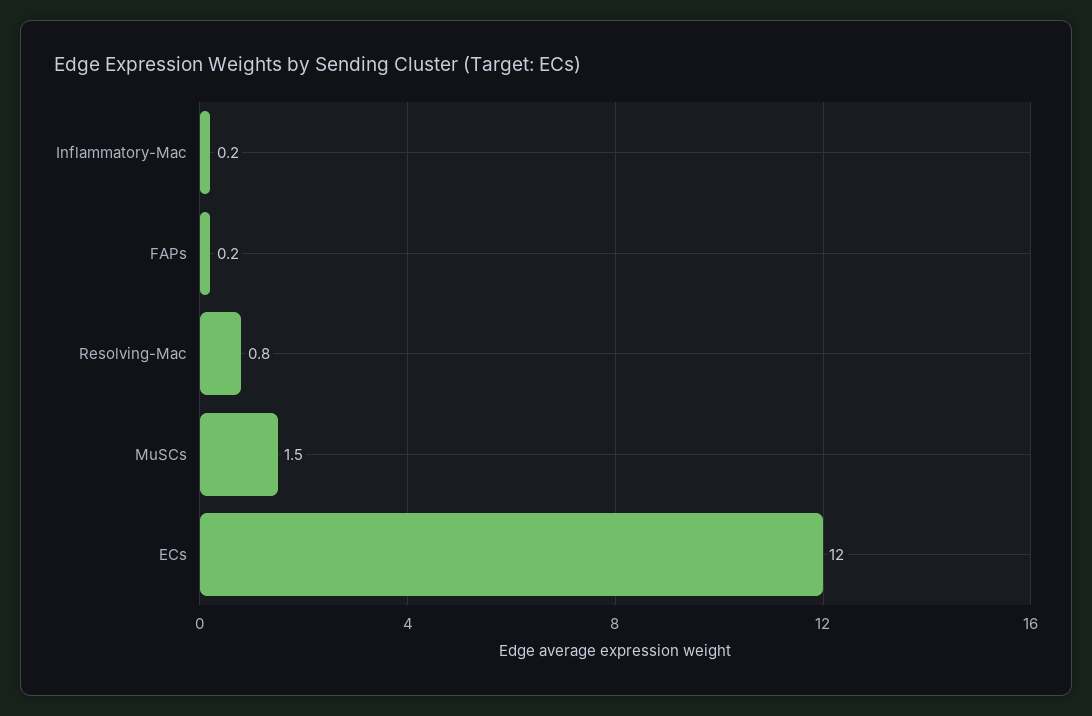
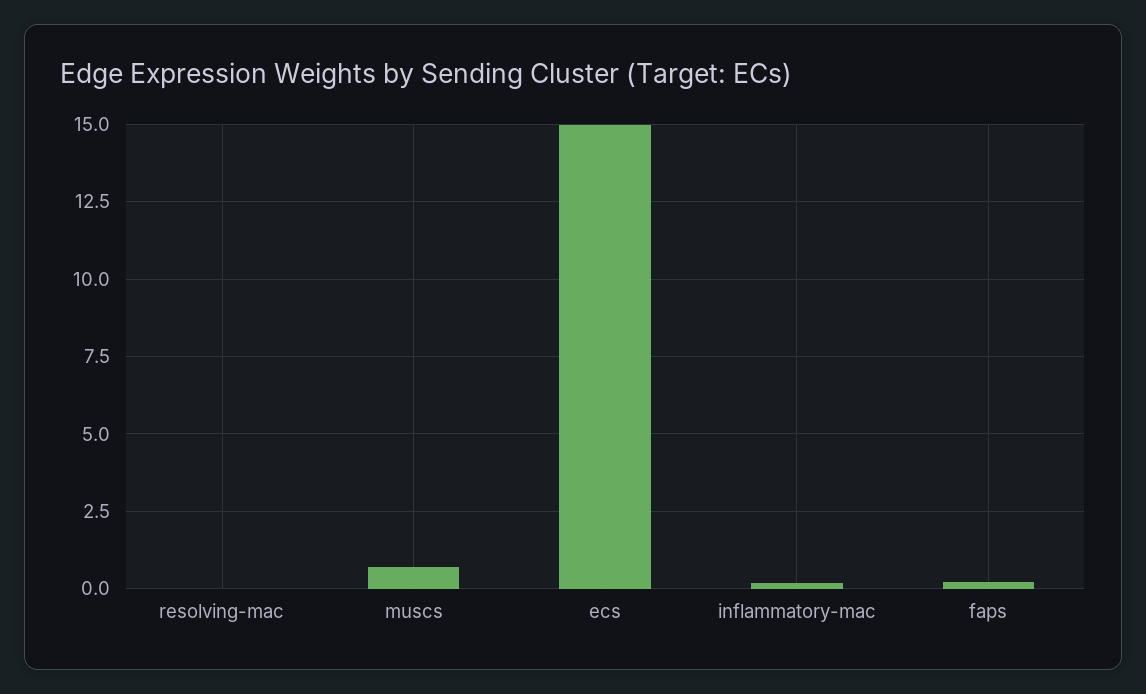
Resolving-Mac: 0.8 -> 0
MuSCs: 1.5 -> 0.75
ECs: 12 -> 15

